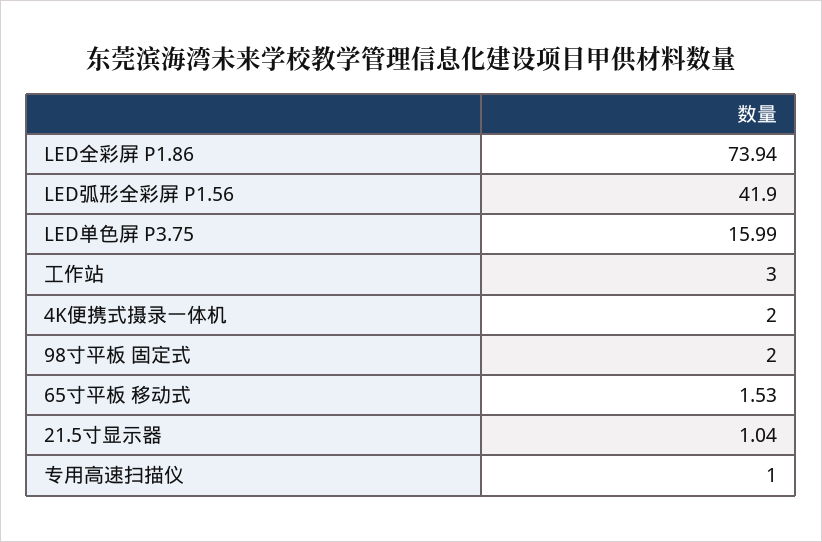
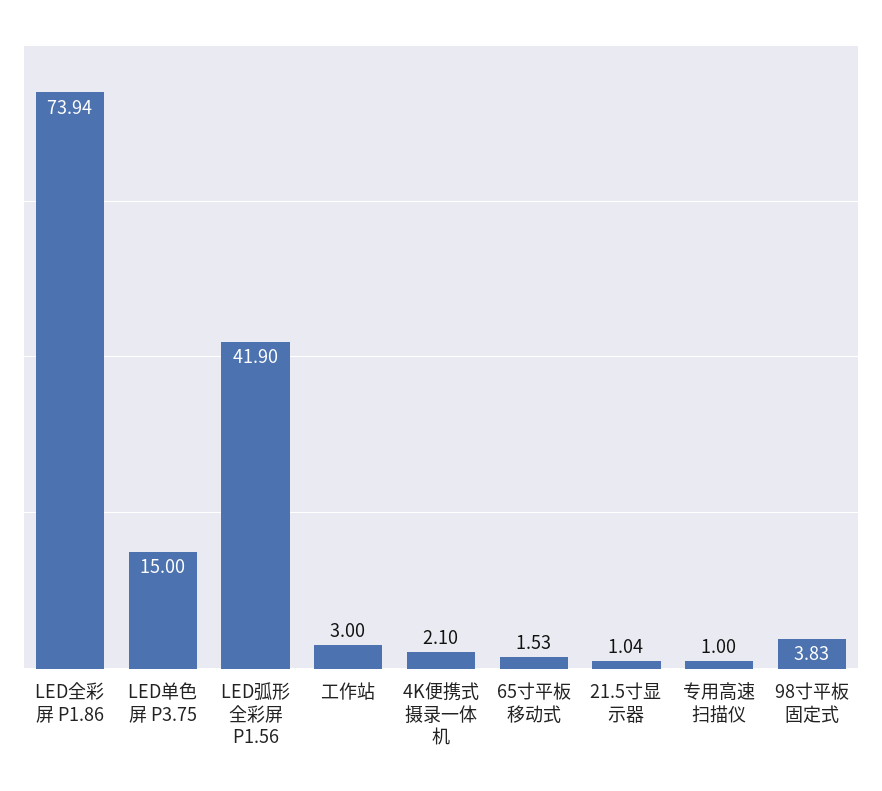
LED单色屏 P3.75: 15.99 -> 15
4K便携式摄录一体机: 2 -> 2.1
98寸平板 固定式: 2 -> 3.83

